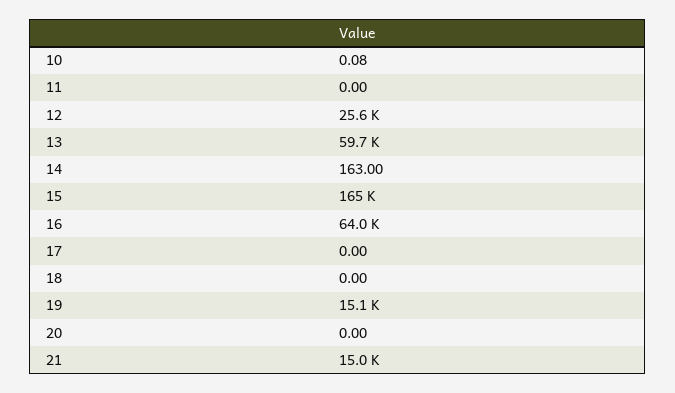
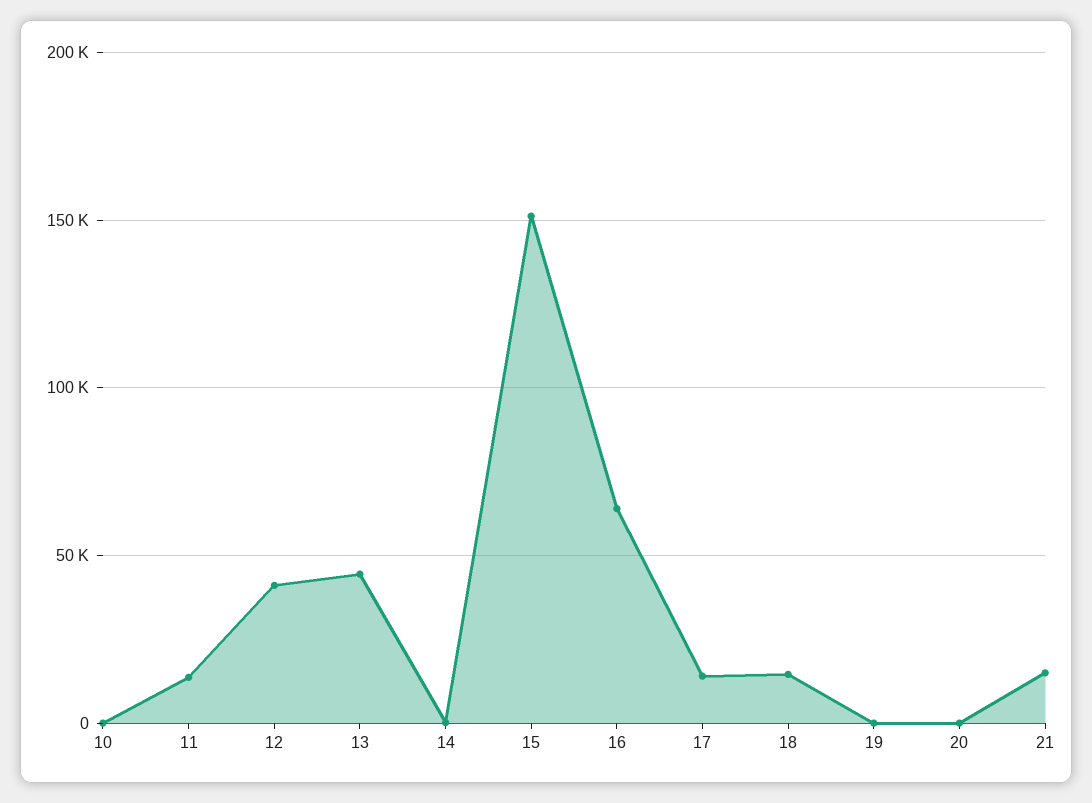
11: 0 -> 15000
12: 25600 -> 40000
13: 59700 -> 45000
15: 165000 -> 150000
17: 0 -> 15000
18: 0 -> 15000
19: 15100 -> 0

